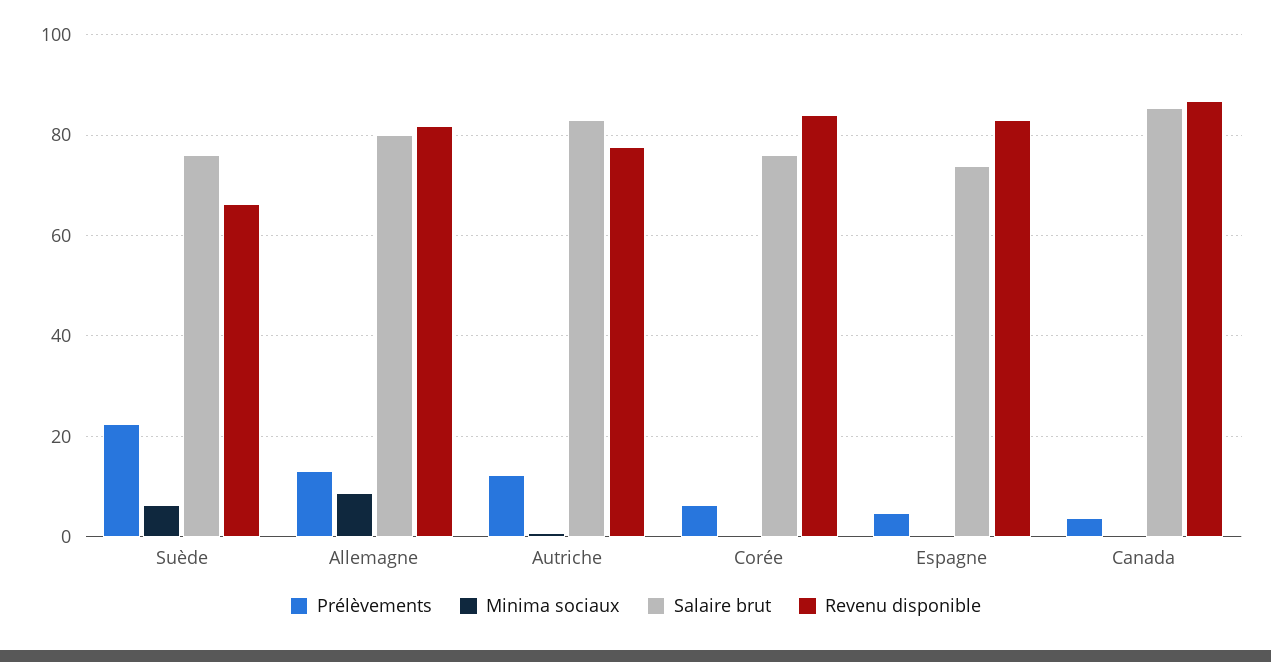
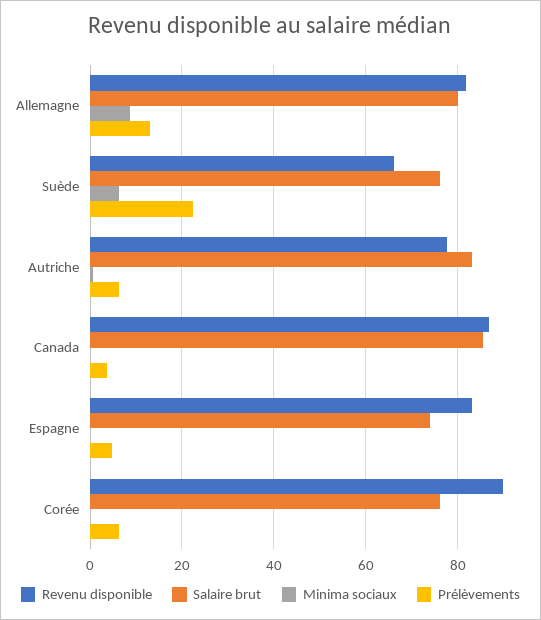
Prélèvements, Autriche: 12 -> 6
Revenu disponible, Corée: 84 -> 90

